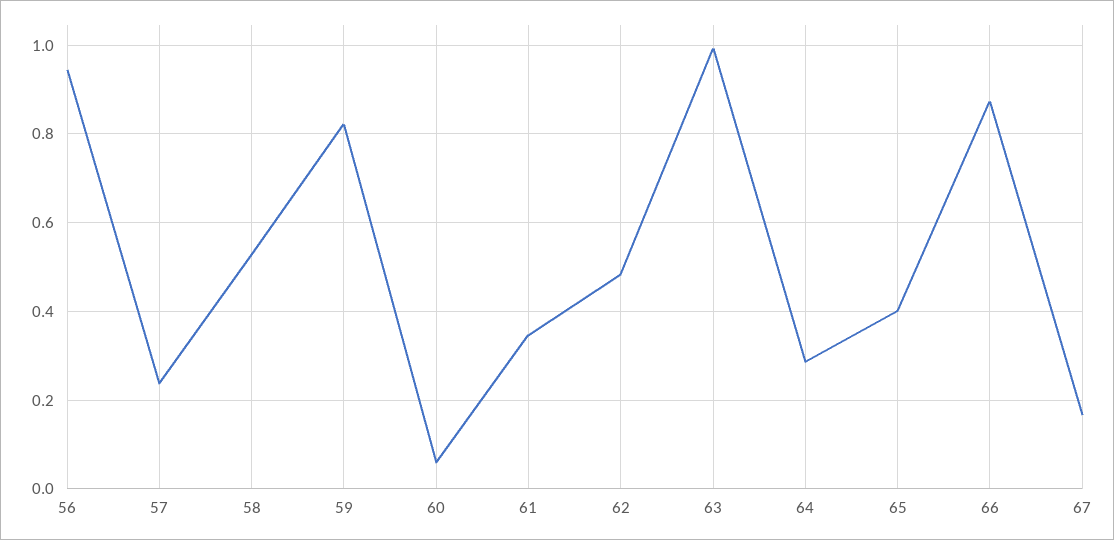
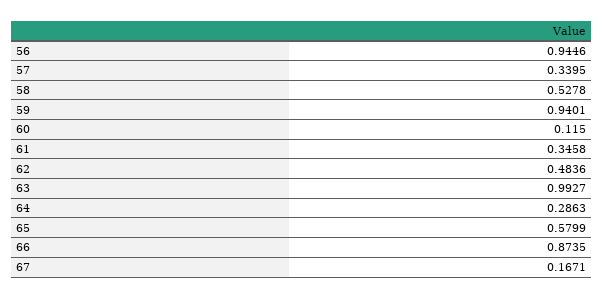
57: 0.24 -> 0.3395
59: 0.82 -> 0.9401
60: 0.06 -> 0.115
65: 0.4 -> 0.5799

